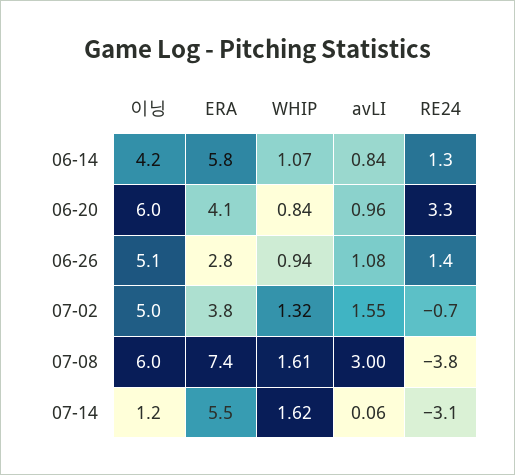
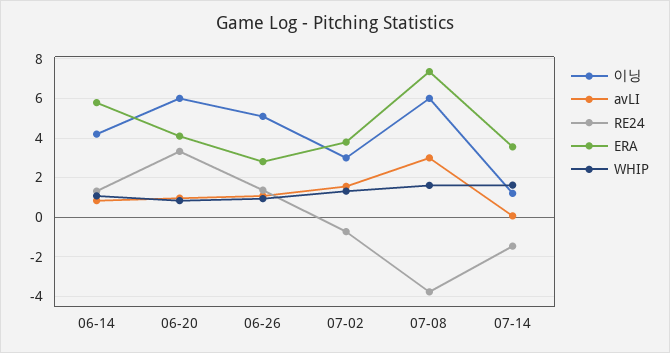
이닝, 07-02: 5 -> 3
ERA, 07-14: 5.5 -> 3.5
RE24, 07-14: -3.1 -> -1.5

